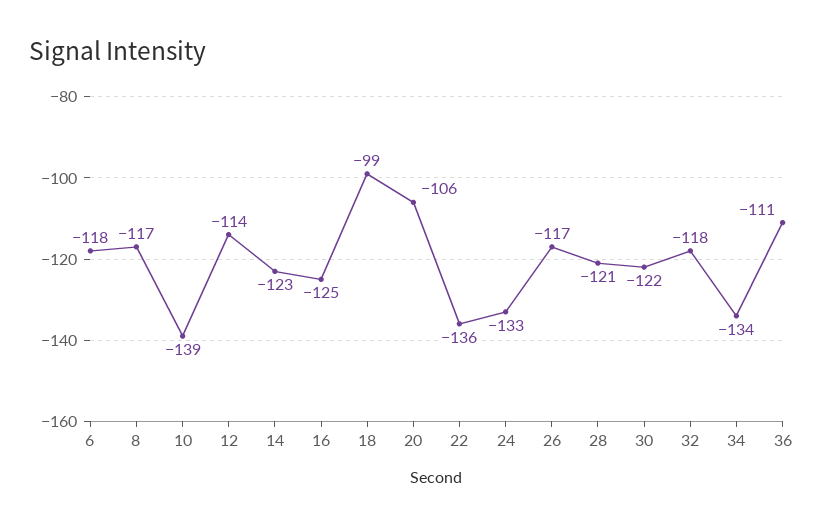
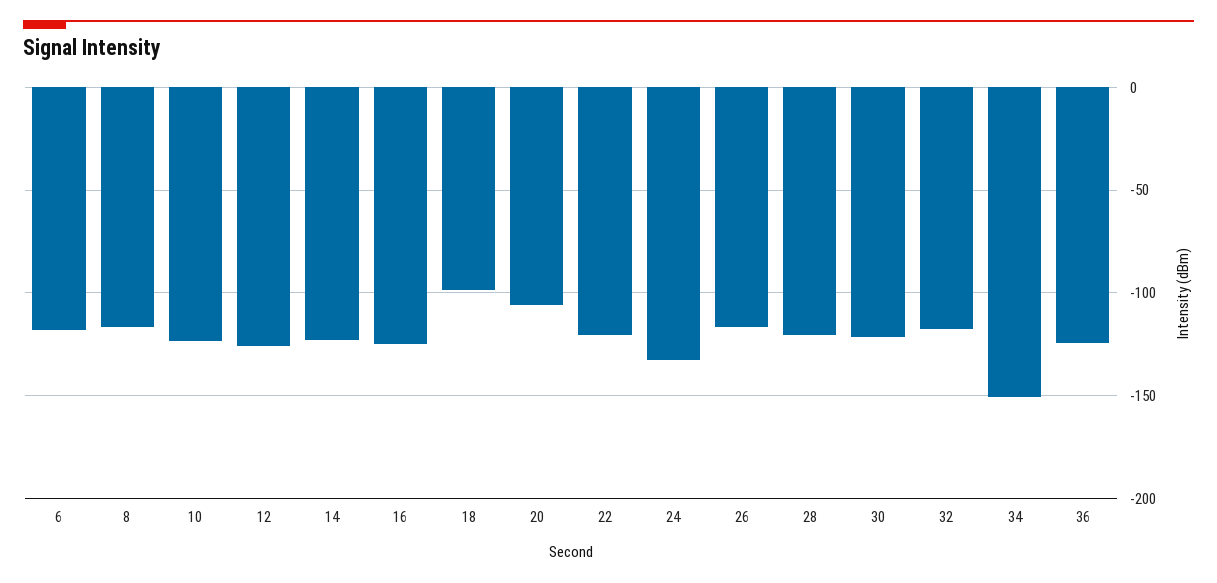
10: -139 -> -125
12: -114 -> -125
22: -136 -> -120
34: -134 -> -150
36: -111 -> -125

